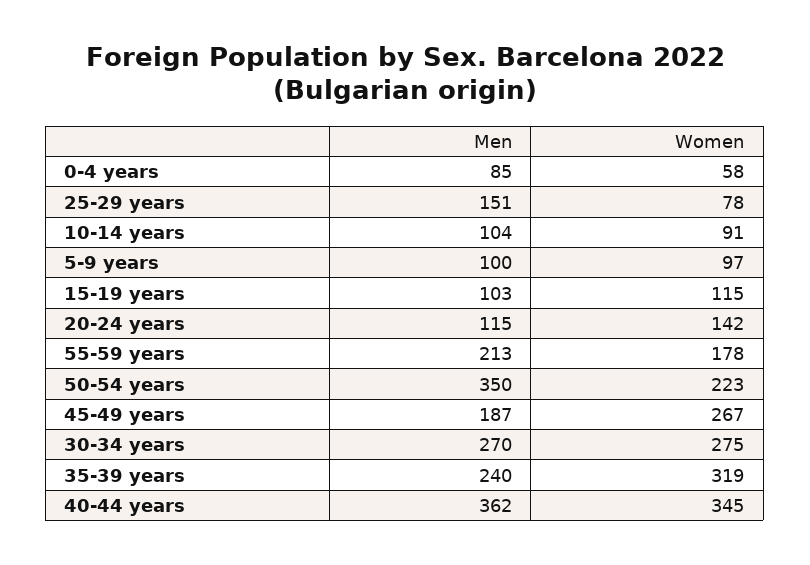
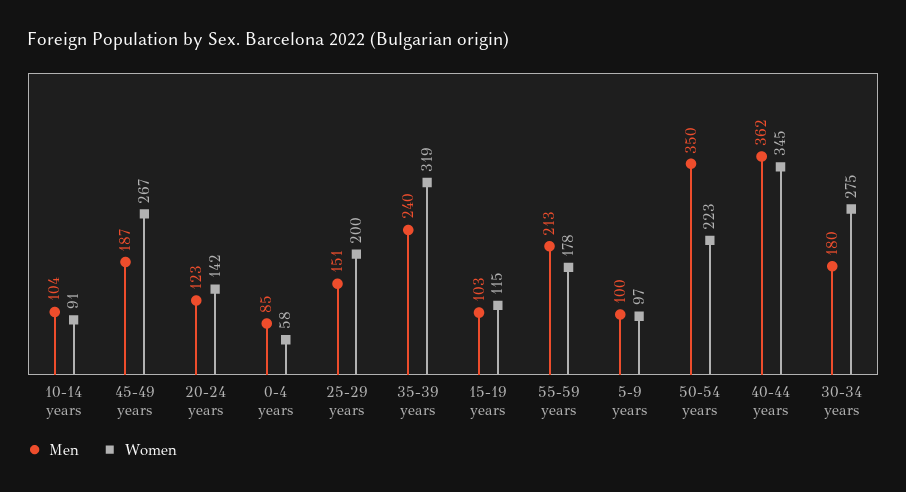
Women, 25-29 years: 78 -> 200
Men, 20-24 years: 115 -> 123
Men, 30-34 years: 270 -> 180

